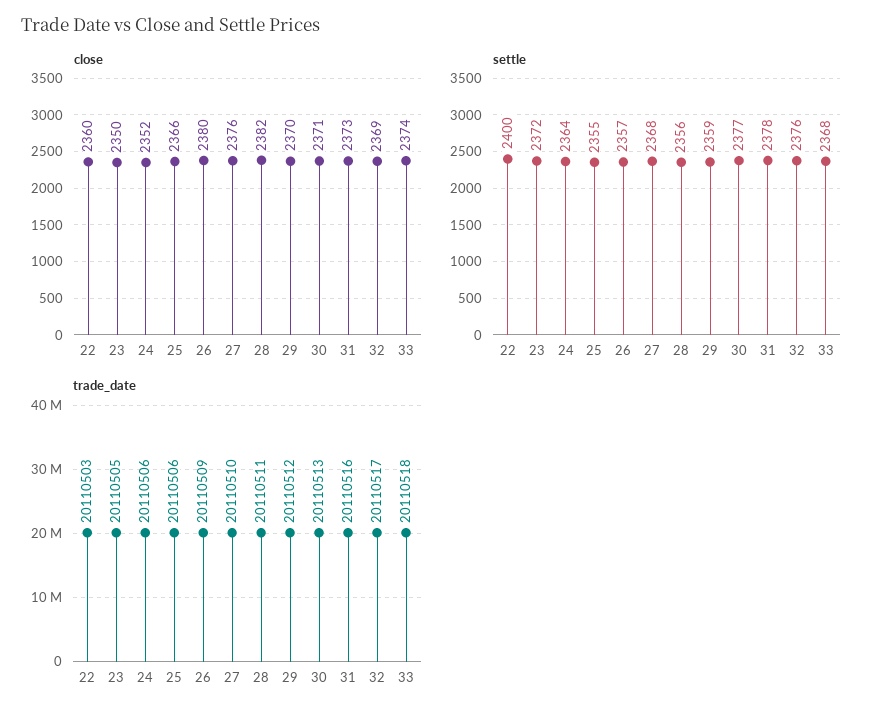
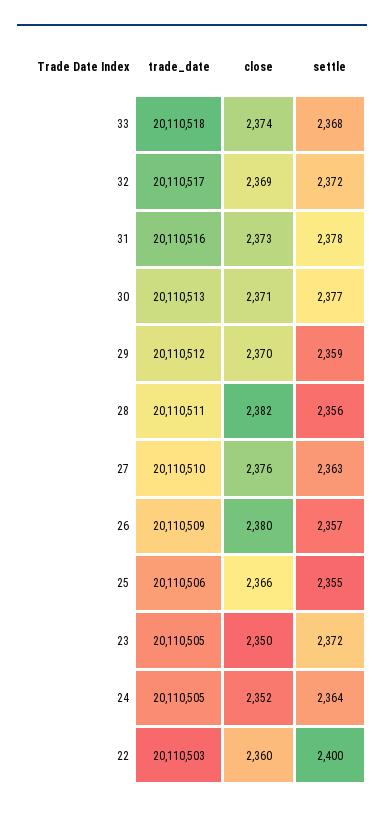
settle, 27: 2368 -> 2363
settle, 32: 2376 -> 2372
trade_date, 24: 20110506 -> 20110505

